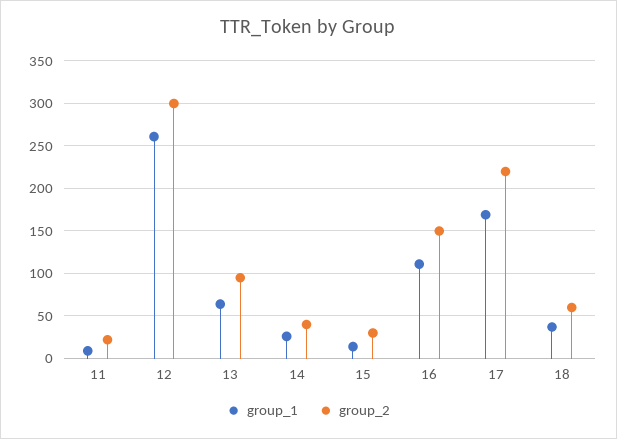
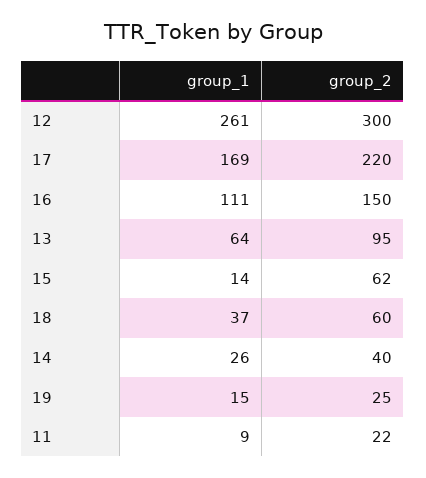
group_2, 15: 30 -> 62
group_1, 19: none -> 15
group_2, 19: none -> 25

